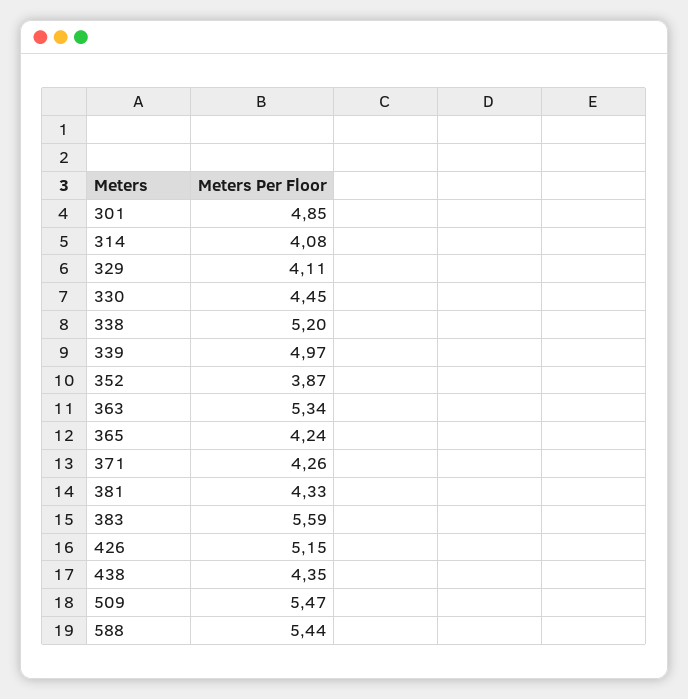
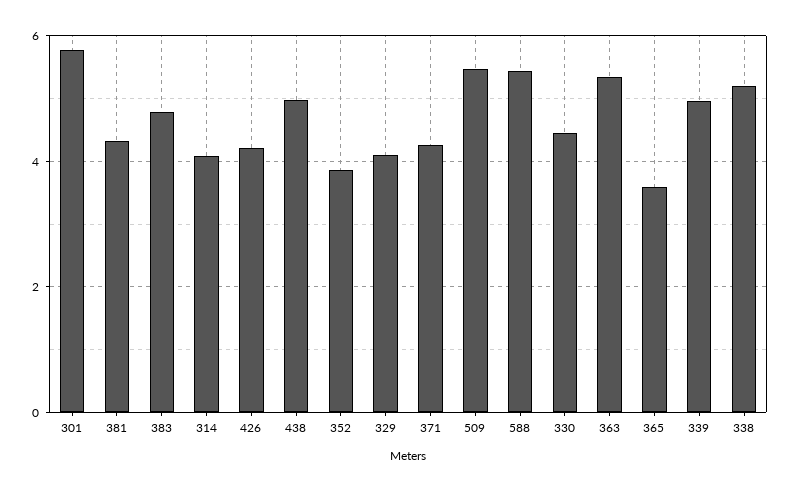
301: 4.85 -> 5.8
365: 4.24 -> 3.6
383: 5.59 -> 4.8
426: 5.15 -> 4.2
438: 4.35 -> 5

